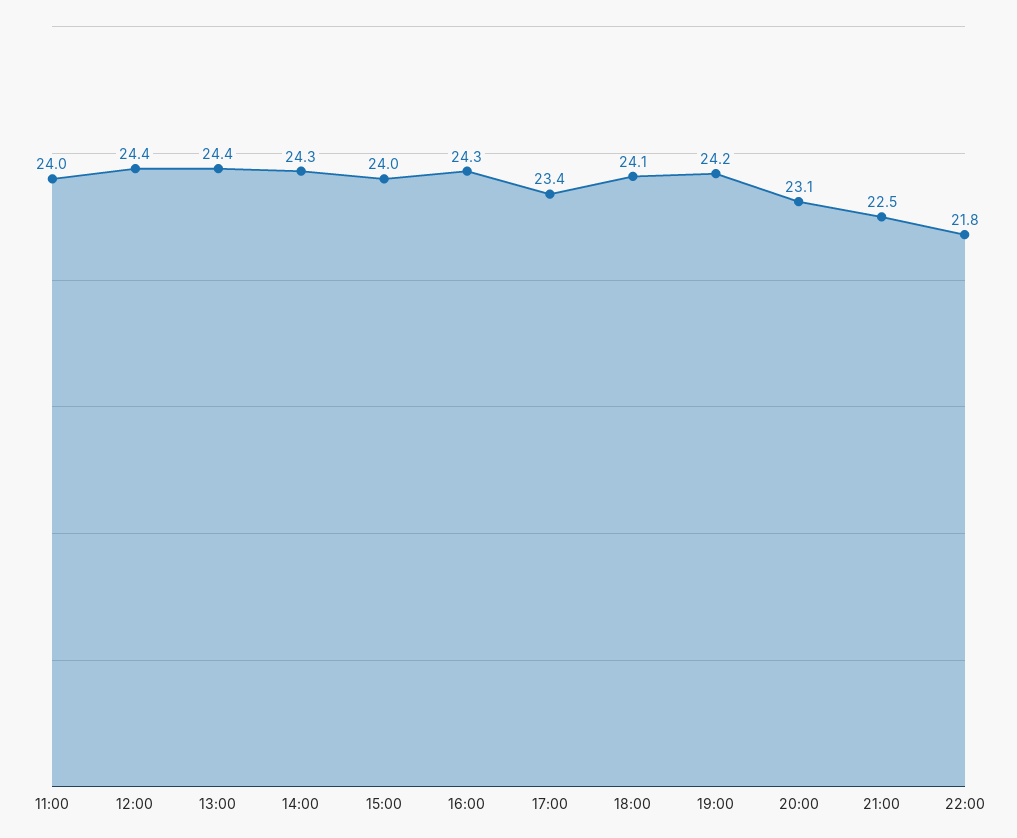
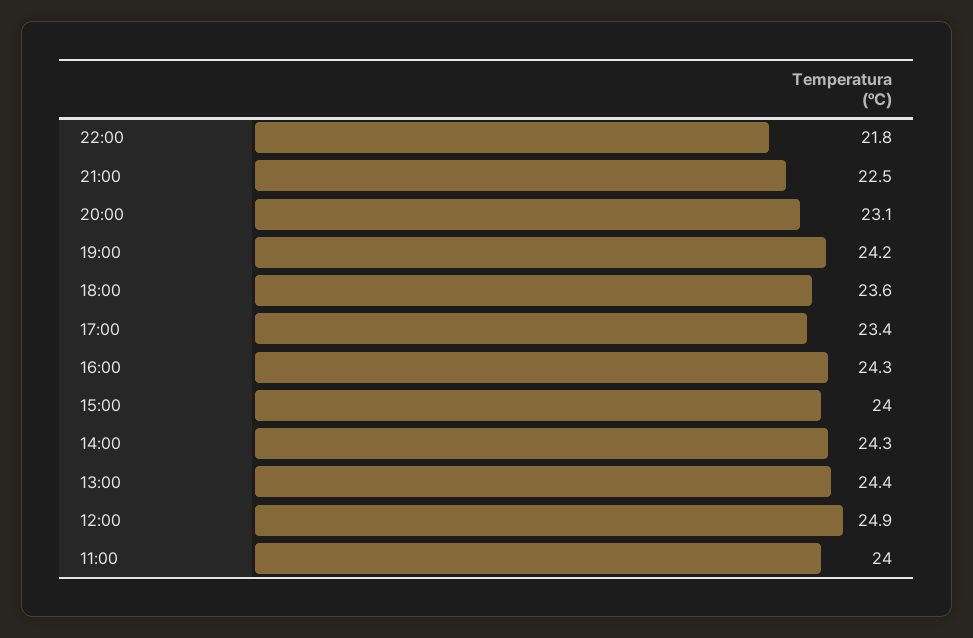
12:00: 24.4 -> 24.9
18:00: 24.1 -> 23.6

